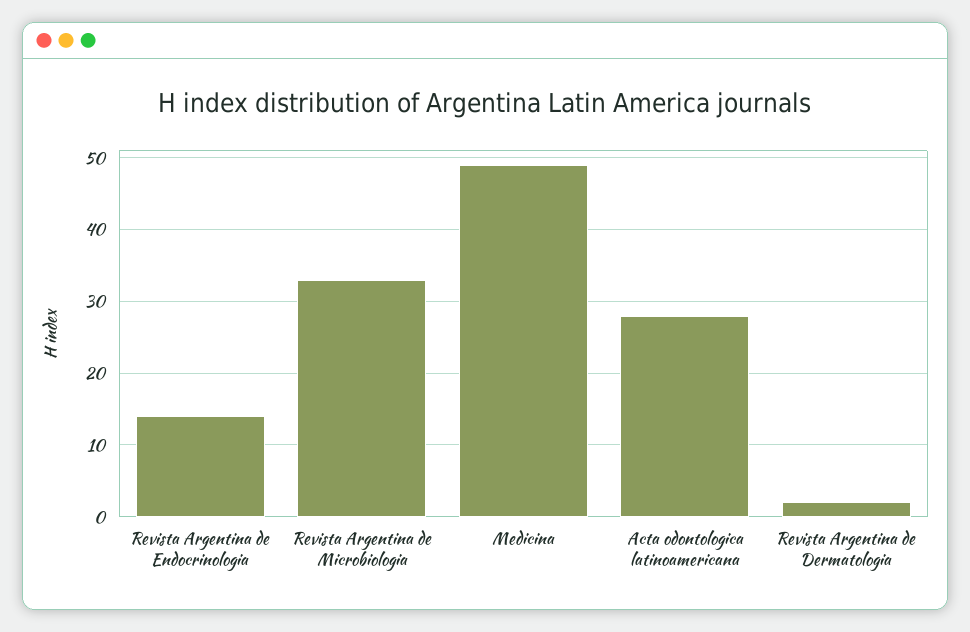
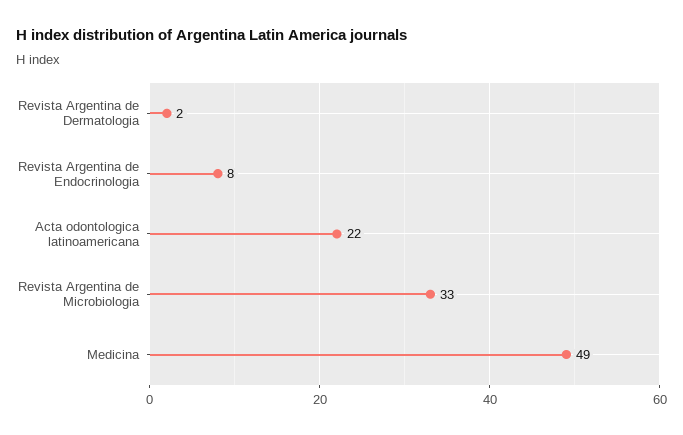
Revista Argentina de Endocrinologia: 14 -> 8
Acta odontologica latinoamericana: 28 -> 22

